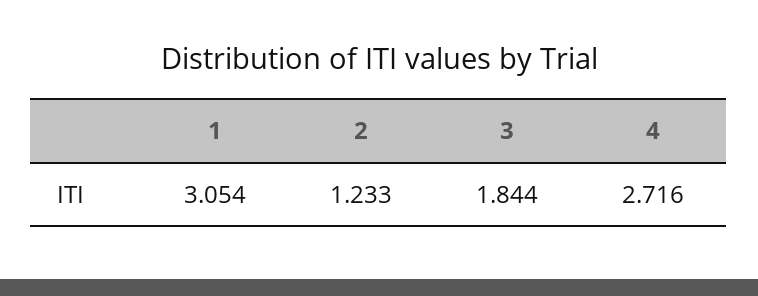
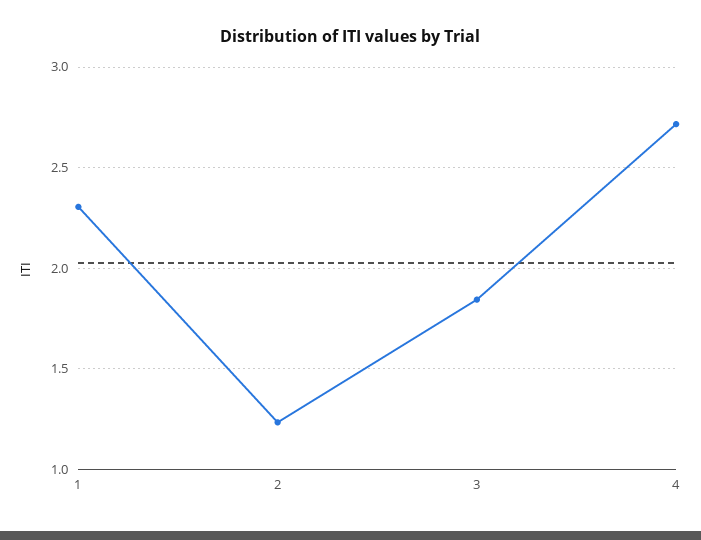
1: 3.054 -> 2.3

